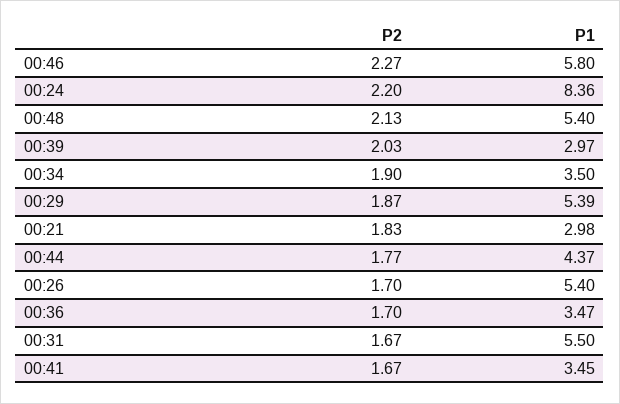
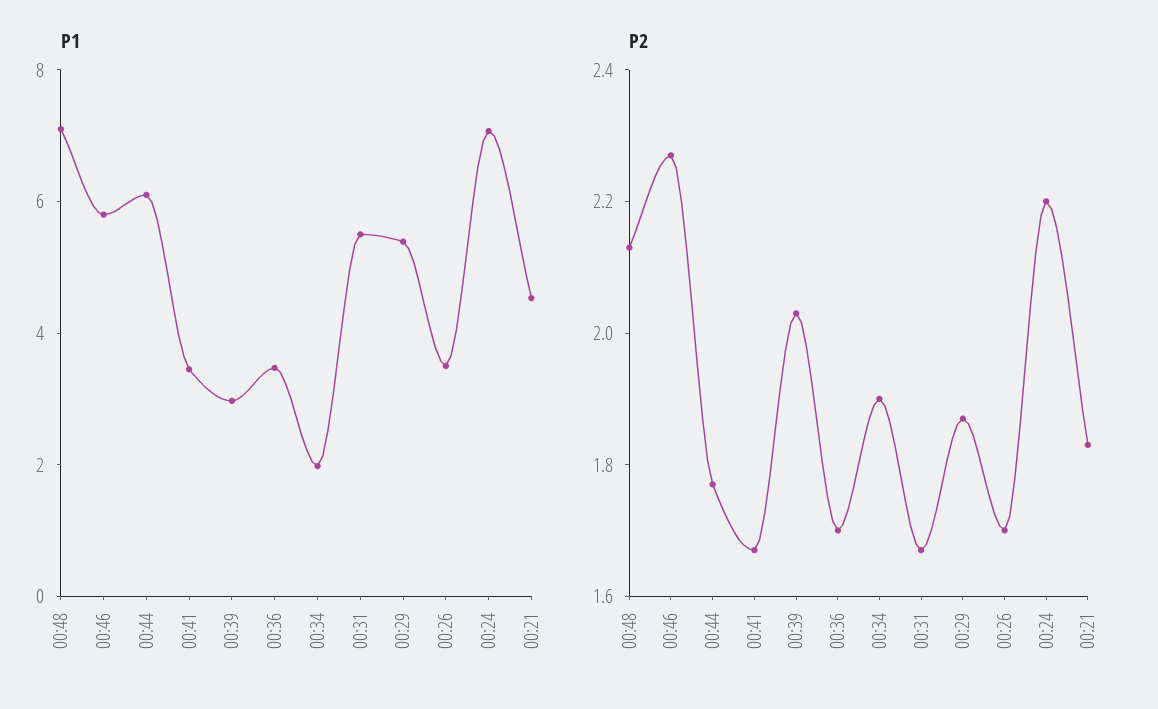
P1, 00:24: 8.36 -> 7
P1, 00:48: 5.4 -> 7
P1, 00:34: 3.5 -> 2
P1, 00:21: 2.98 -> 4.5
P1, 00:44: 4.37 -> 6
P1, 00:26: 5.4 -> 3.5

